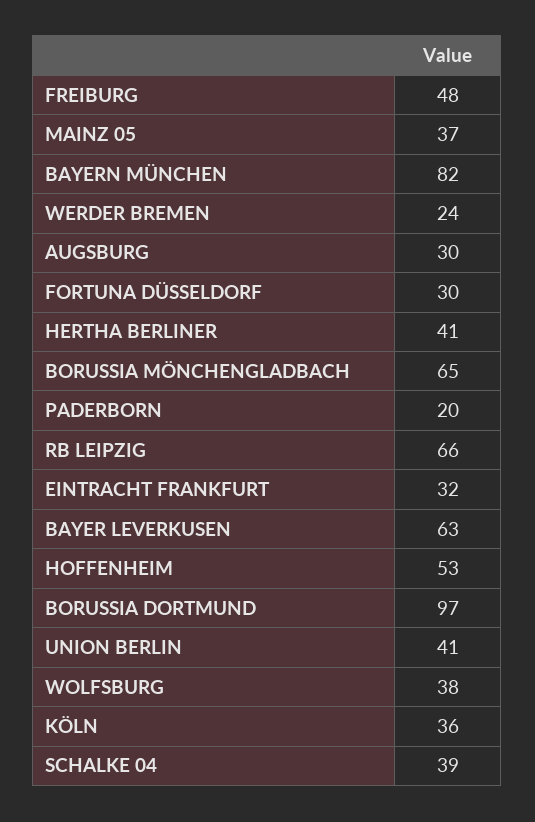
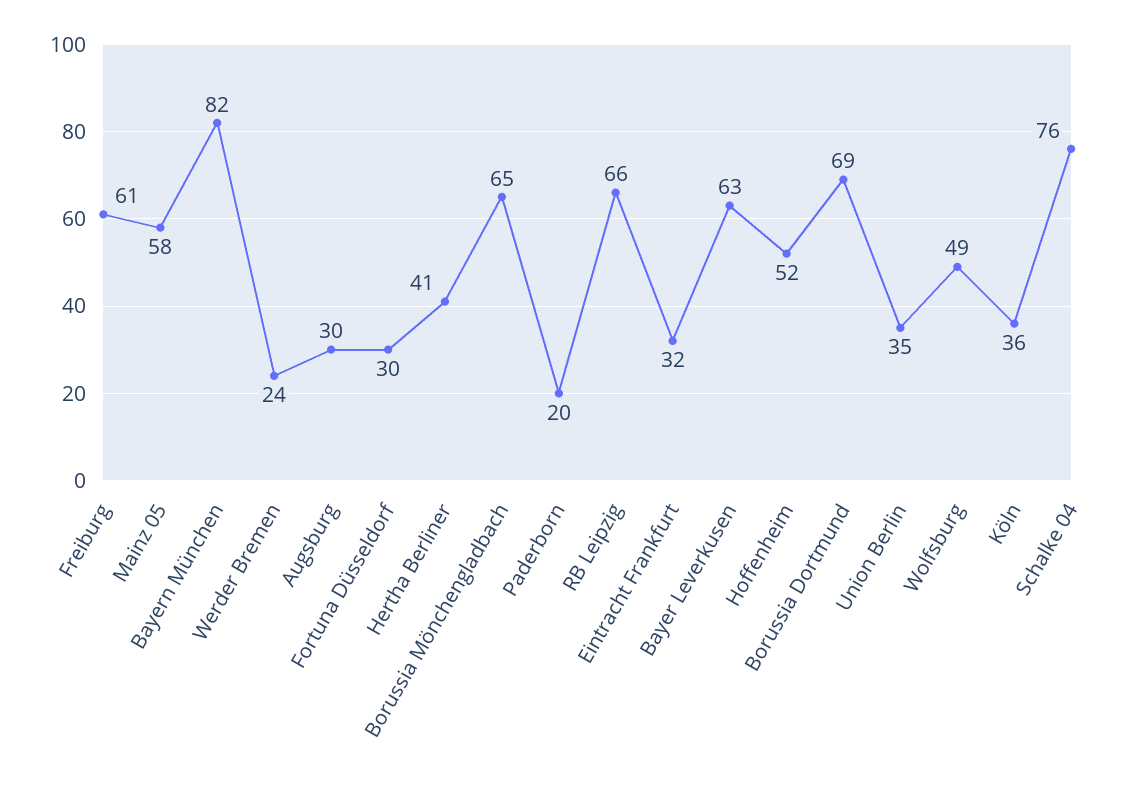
FREIBURG: 48 -> 61
MAINZ 05: 37 -> 58
HOFFENHEIM: 53 -> 52
BORUSSIA DORTMUND: 97 -> 69
UNION BERLIN: 41 -> 35
WOLFSBURG: 38 -> 49
SCHALKE 04: 39 -> 76

